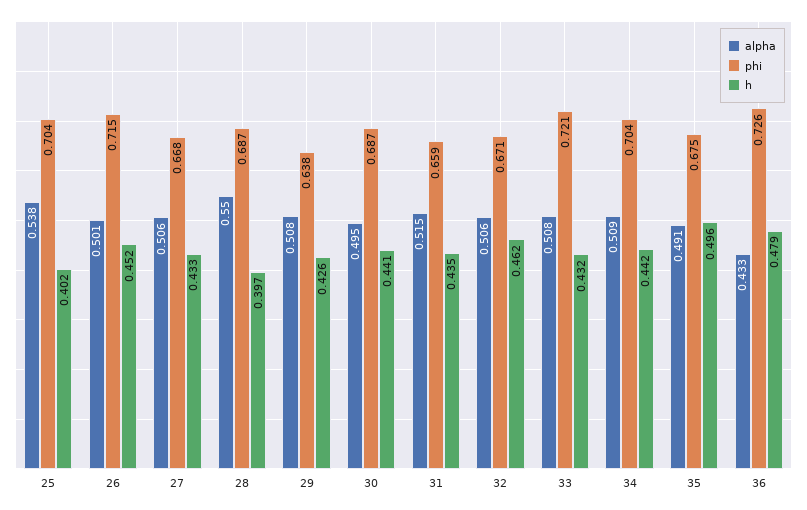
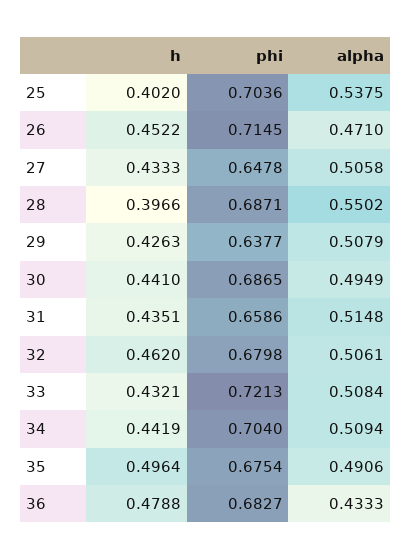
alpha, 26: 0.501 -> 0.471
phi, 27: 0.668 -> 0.6478
phi, 32: 0.671 -> 0.6798
phi, 36: 0.726 -> 0.6827

